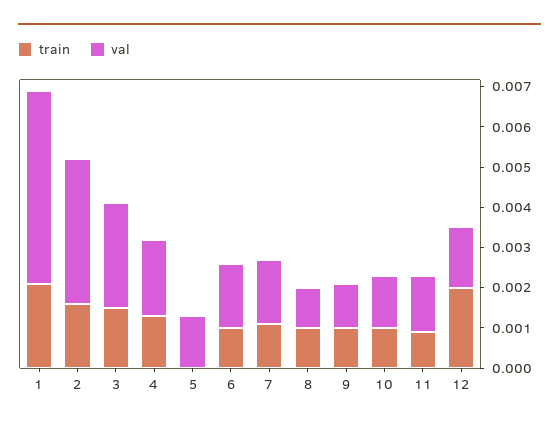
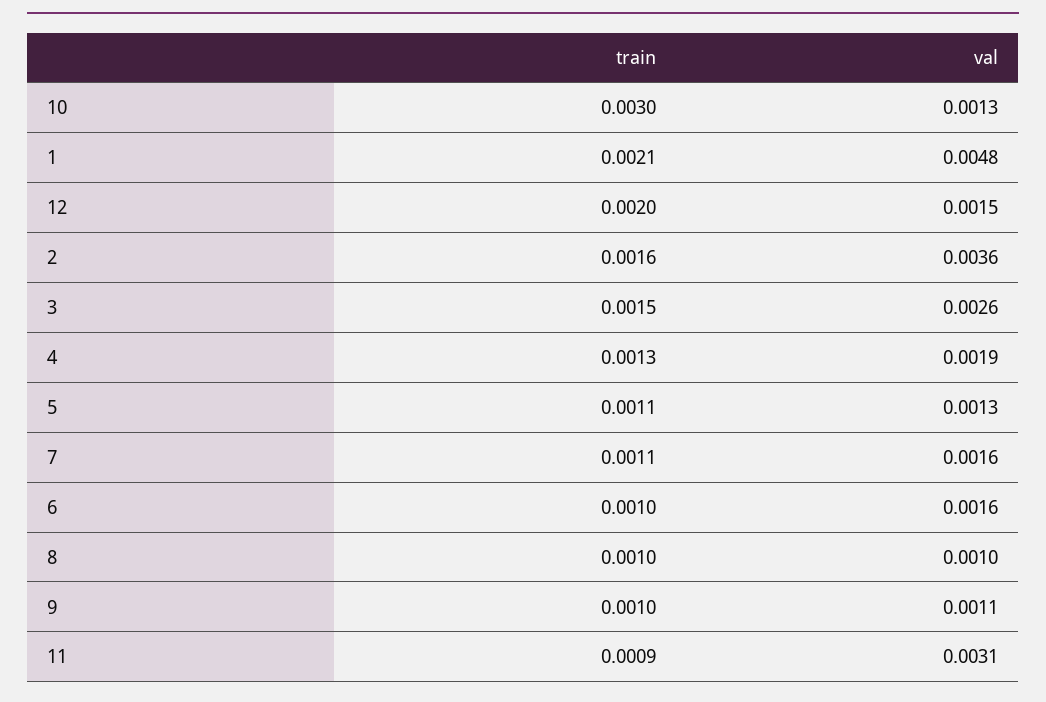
train, 5: 0 -> 0.0011
train, 10: 0.001 -> 0.003
val, 11: 0.0015 -> 0.0031

